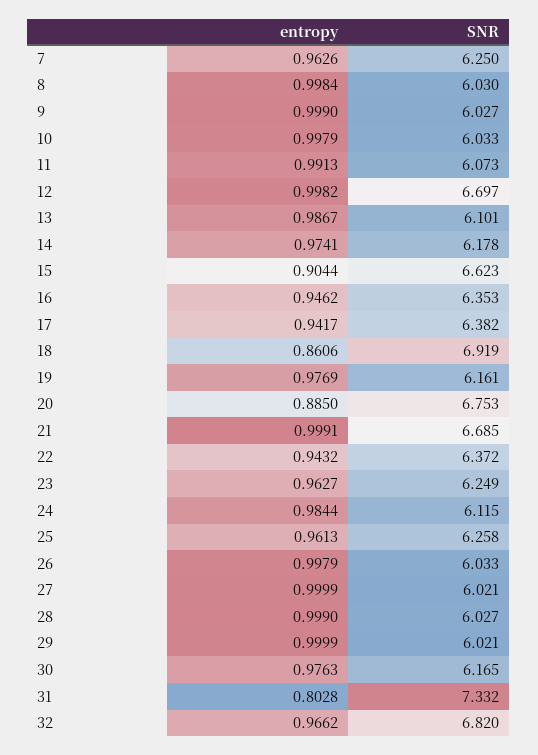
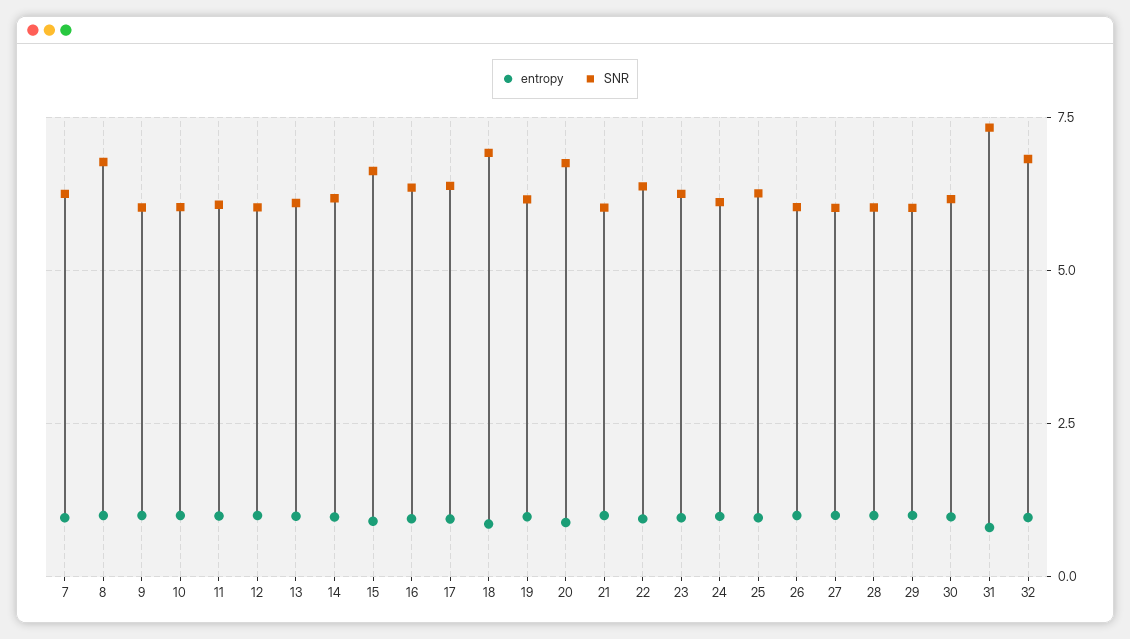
SNR, 8: 6.03 -> 6.75
SNR, 12: 6.697 -> 6
SNR, 21: 6.685 -> 6

